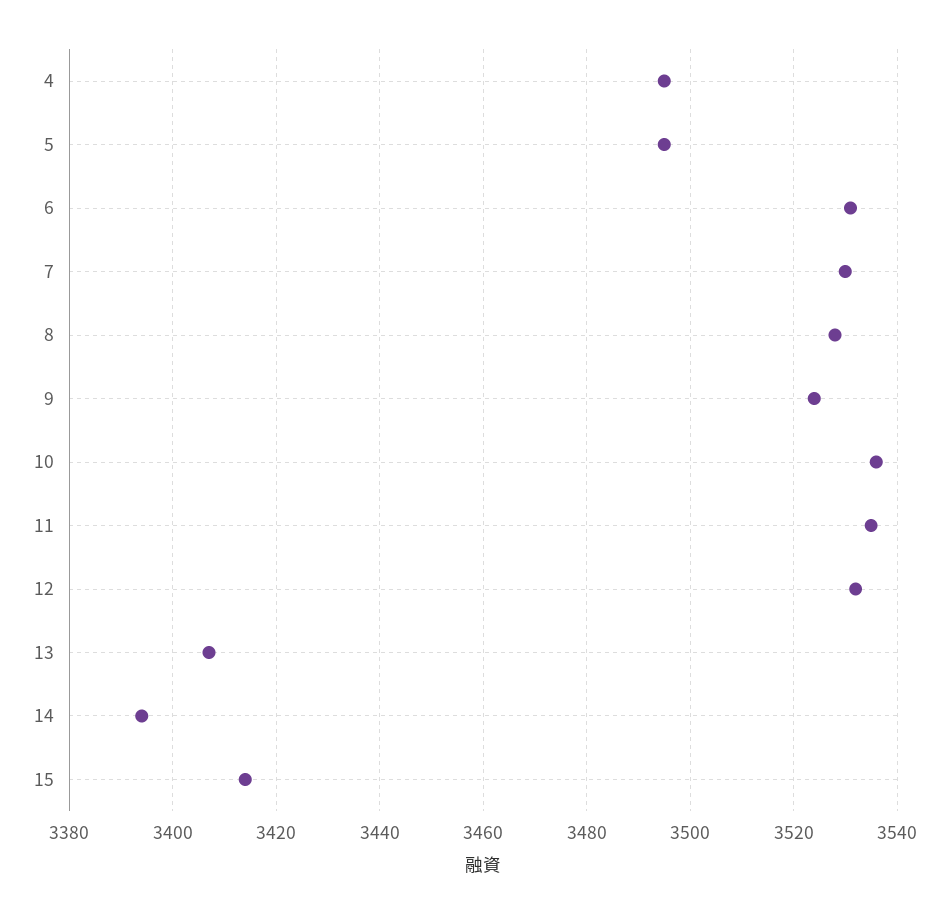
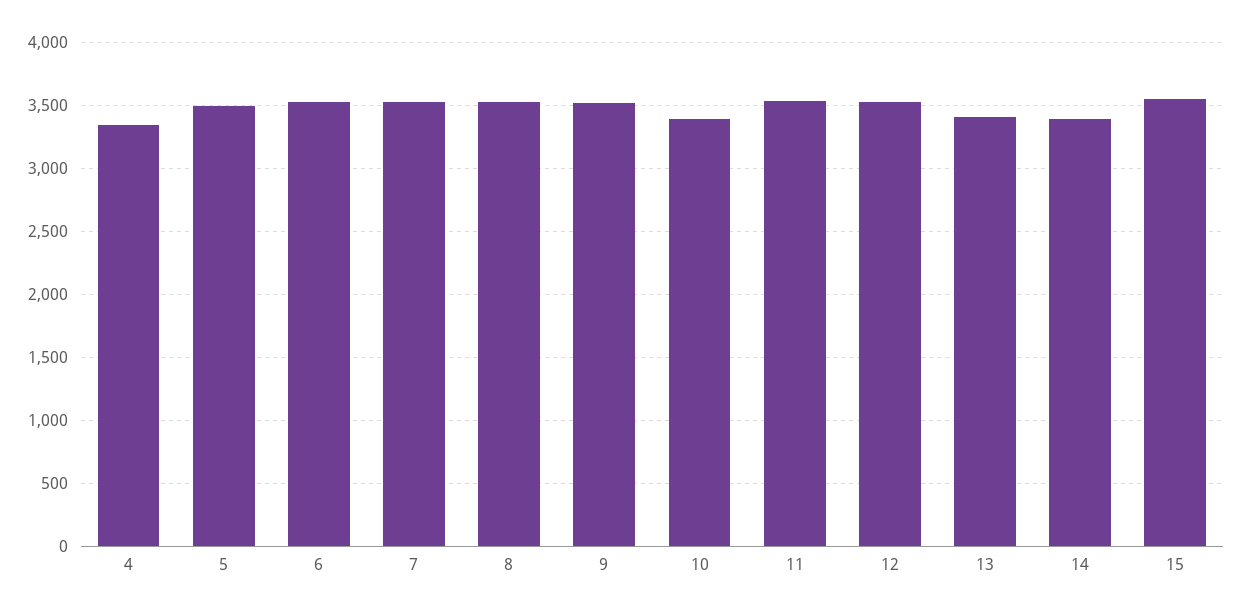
4: 3495 -> 3350
10: 3535 -> 3400
15: 3415 -> 3550

